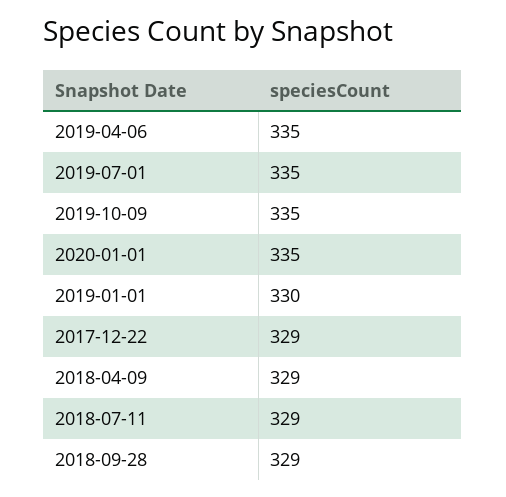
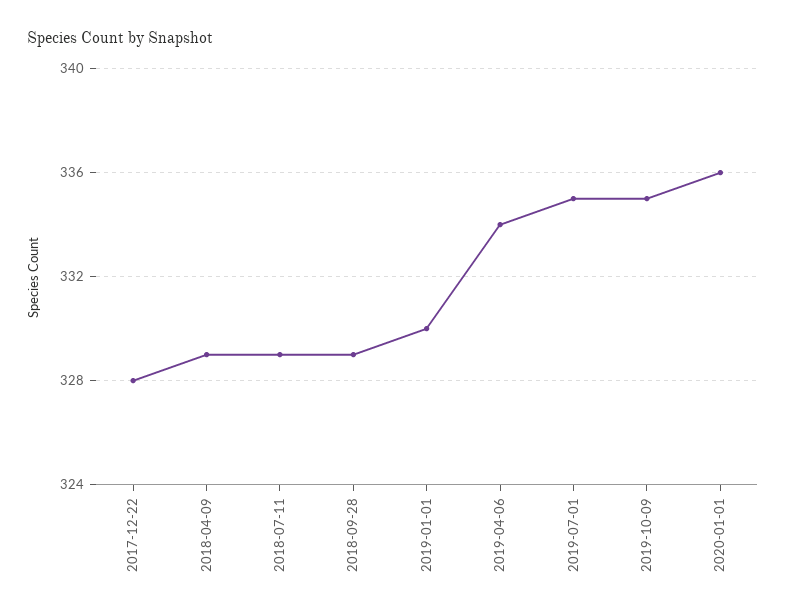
2019-04-06: 335 -> 334
2020-01-01: 335 -> 336
2017-12-22: 329 -> 328

